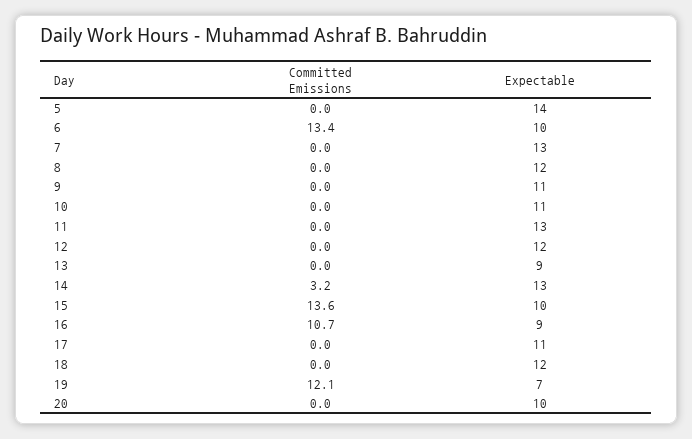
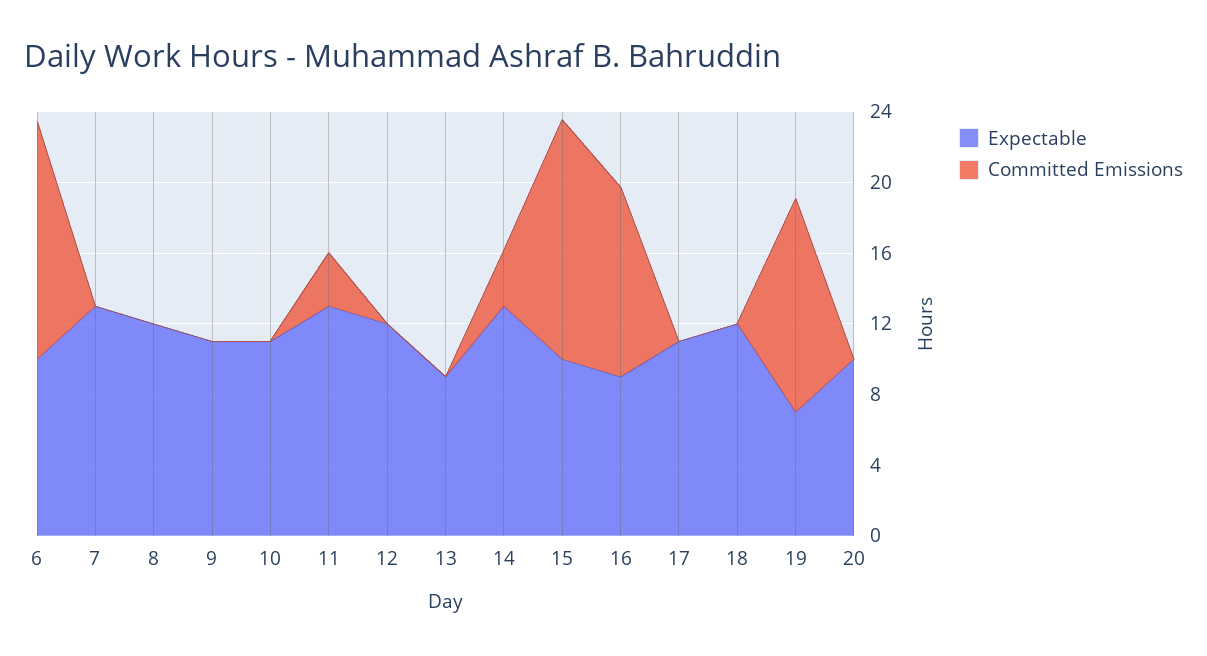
Committed Emissions, 5: 0 -> none
Expectable, 5: 14 -> none
Committed Emissions, 11: 0 -> 3

